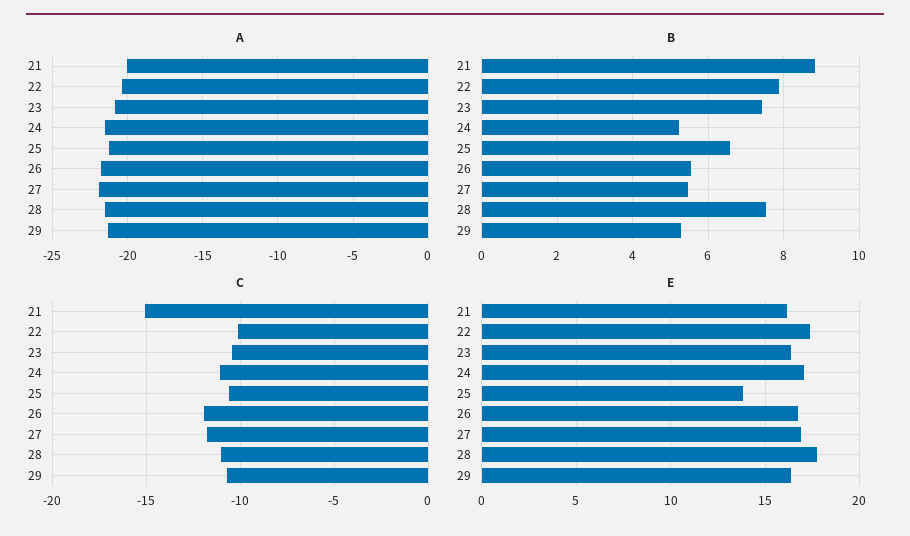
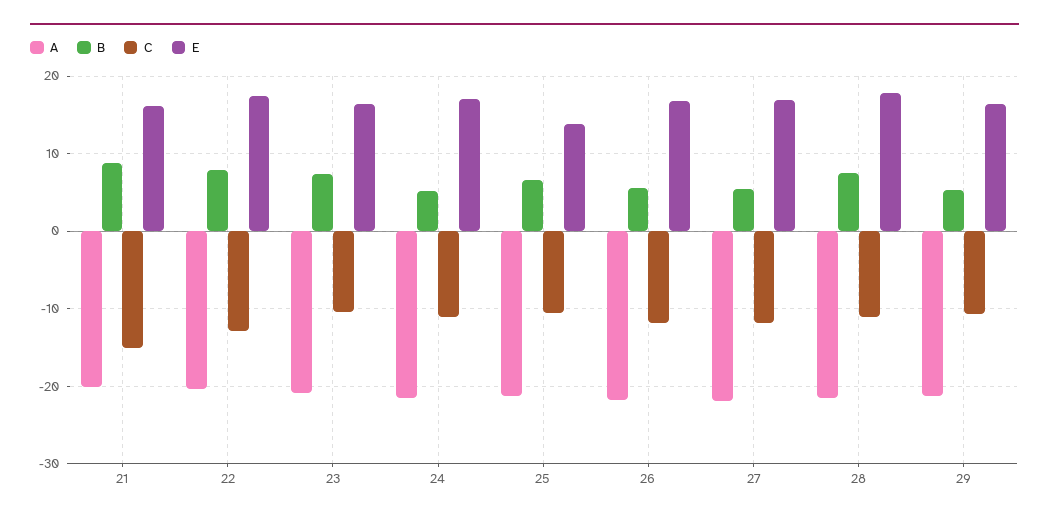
C, 22: -10 -> -13

